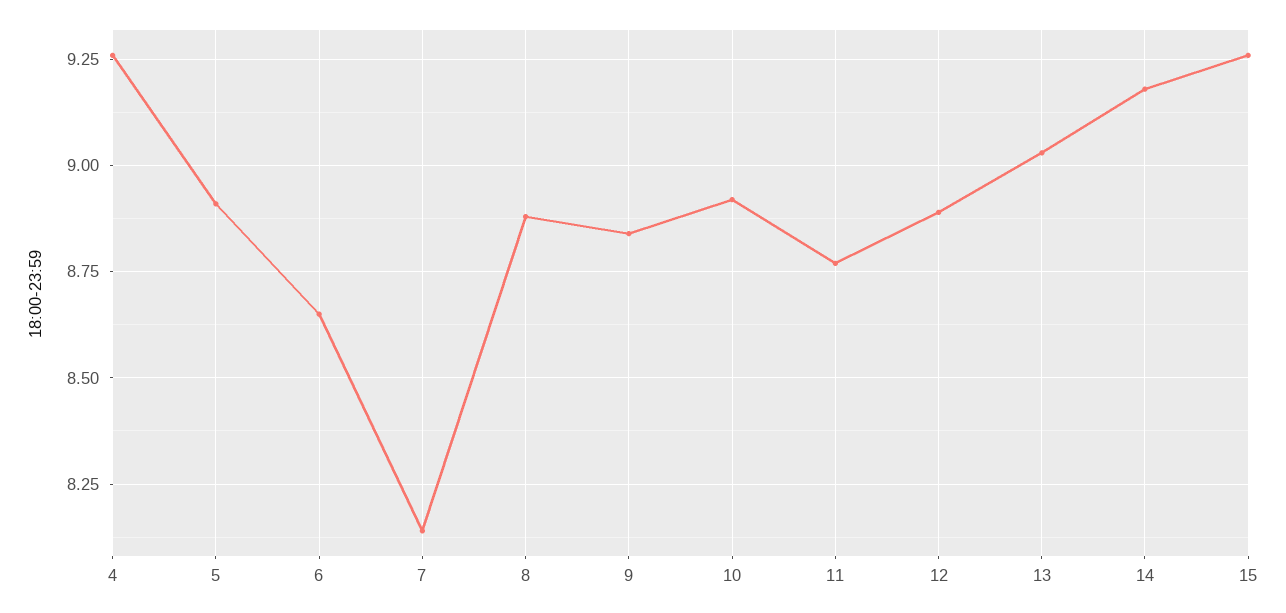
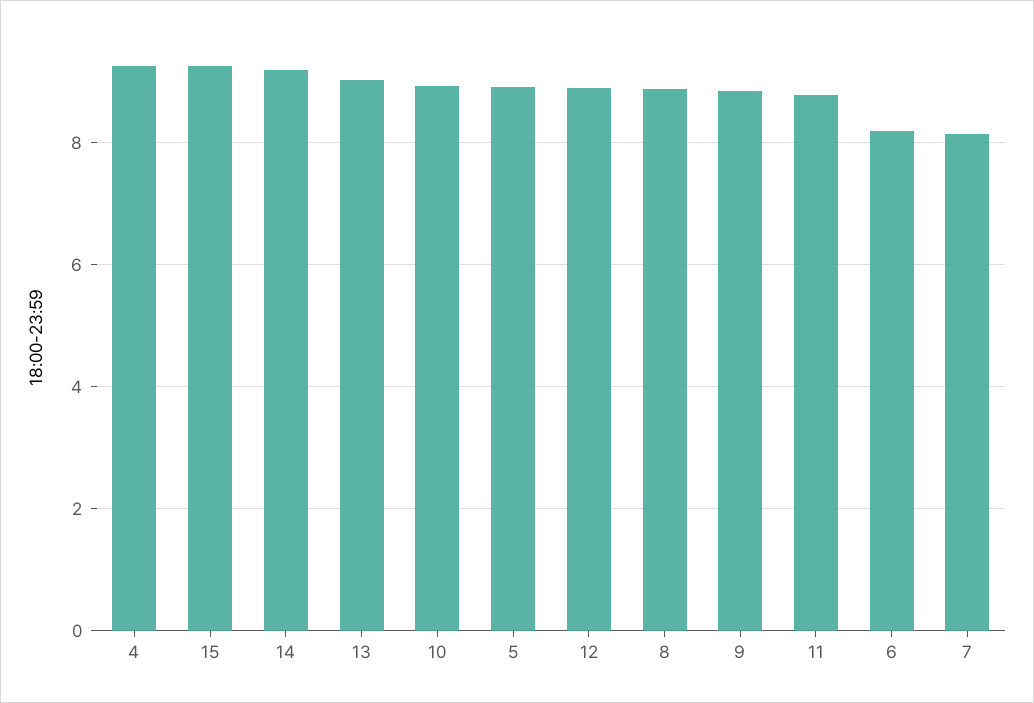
6: 8.65 -> 8.2

